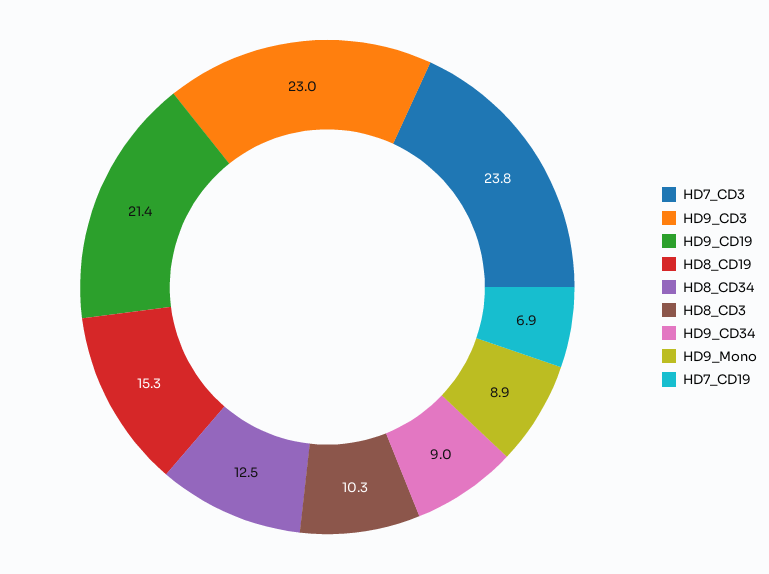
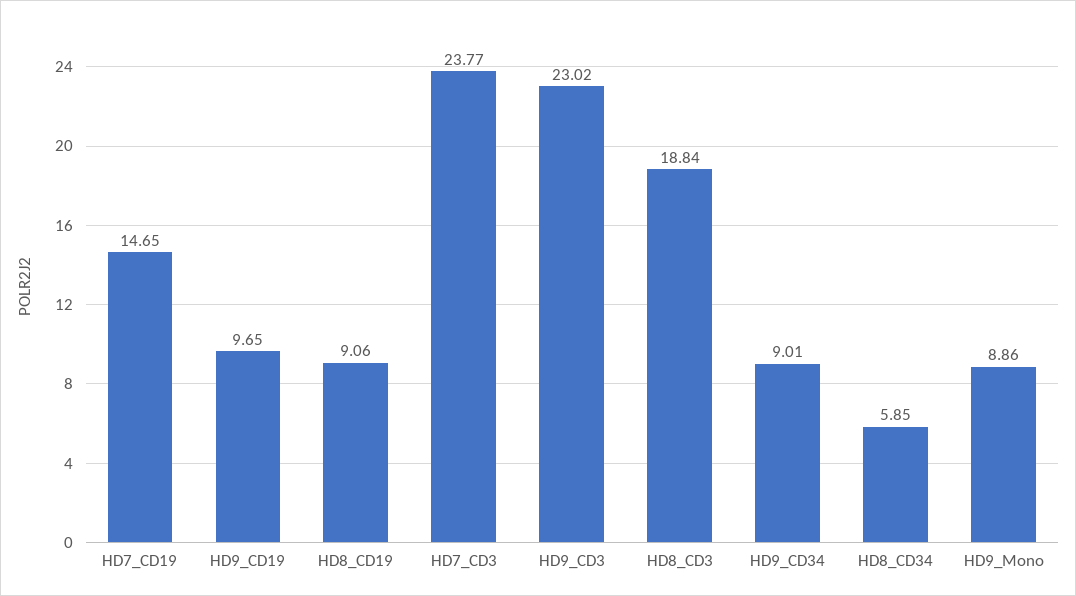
HD9_CD19: 21.4 -> 9.65
HD8_CD19: 15.3 -> 9.06
HD8_CD34: 12.5 -> 5.85
HD8_CD3: 10.3 -> 18.84
HD7_CD19: 6.9 -> 14.65

